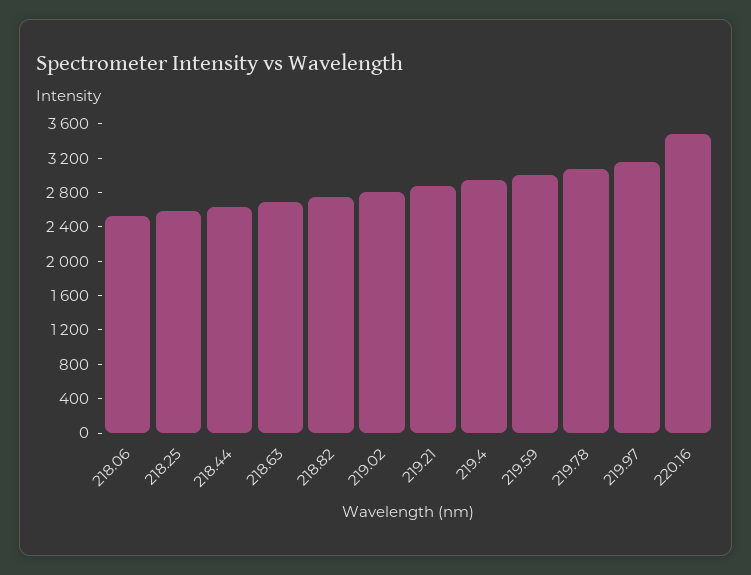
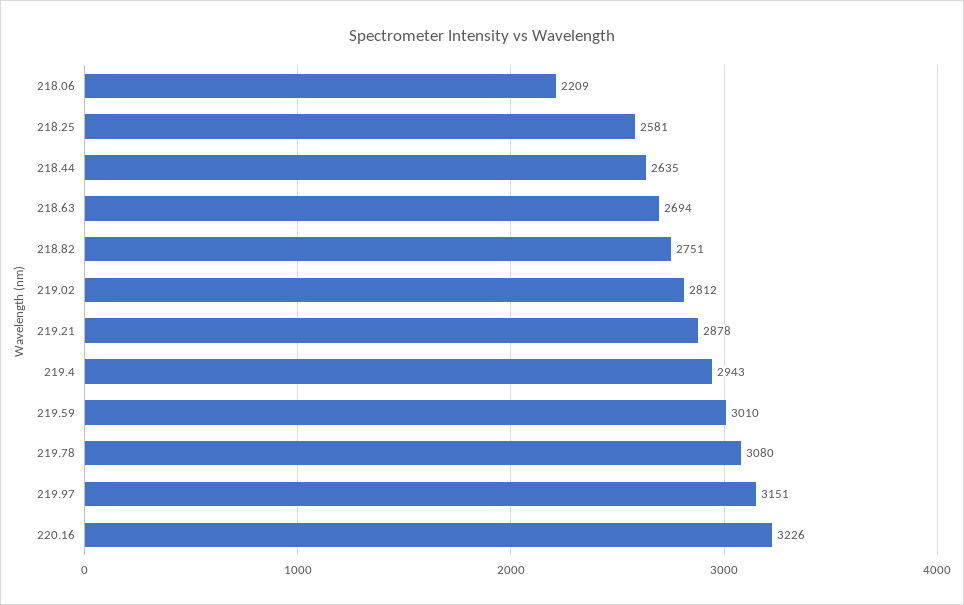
218.06: 2500 -> 2209
220.16: 3500 -> 3226

